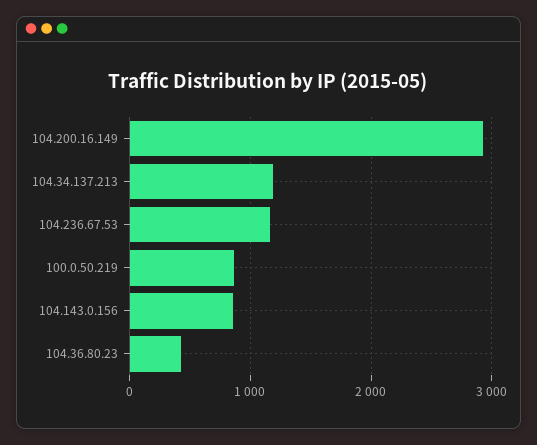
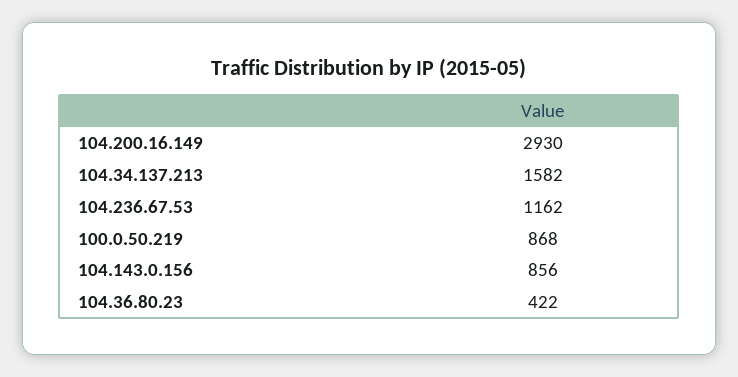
104.34.137.213: 1200 -> 1582

